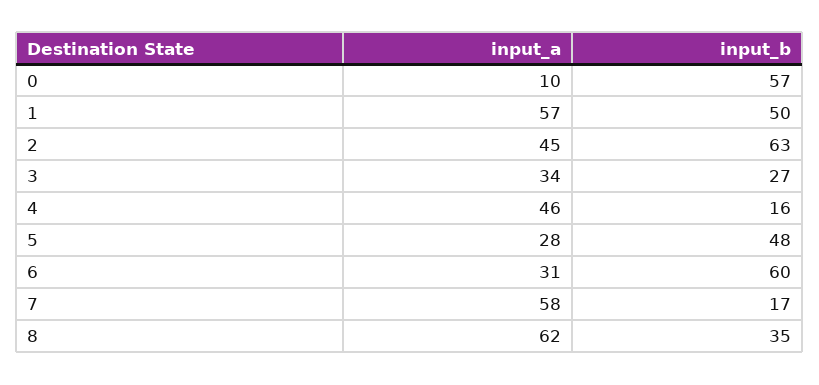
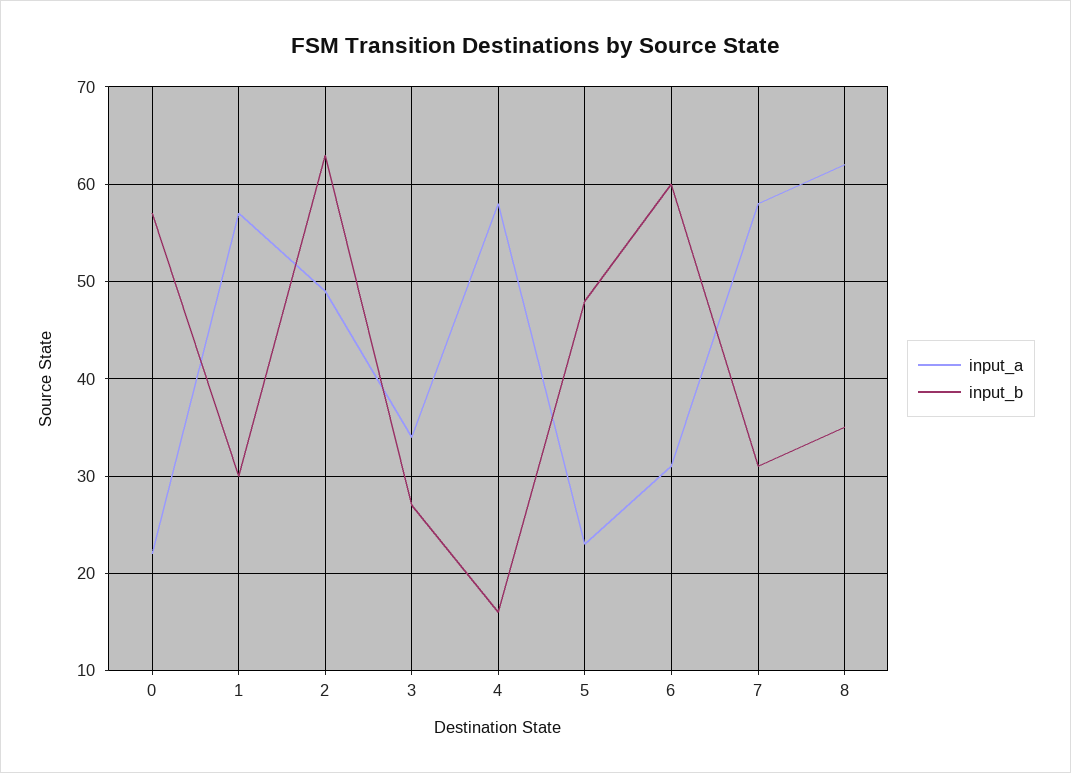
input_a, 0: 10 -> 22
input_b, 1: 50 -> 30
input_a, 2: 45 -> 49
input_a, 4: 46 -> 58
input_a, 5: 28 -> 23
input_b, 7: 17 -> 31

